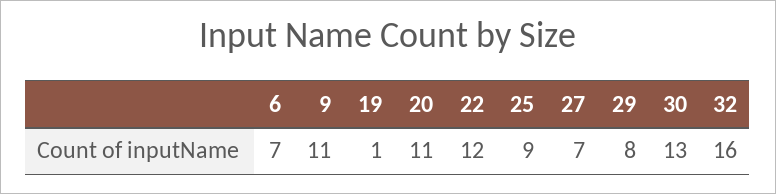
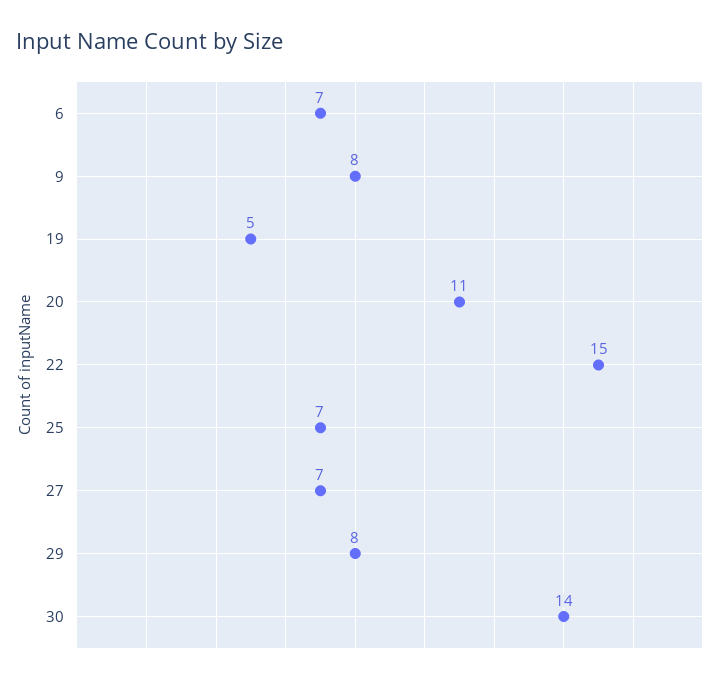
9: 11 -> 8
19: 1 -> 5
22: 12 -> 15
25: 9 -> 7
30: 13 -> 14
32: 16 -> none

